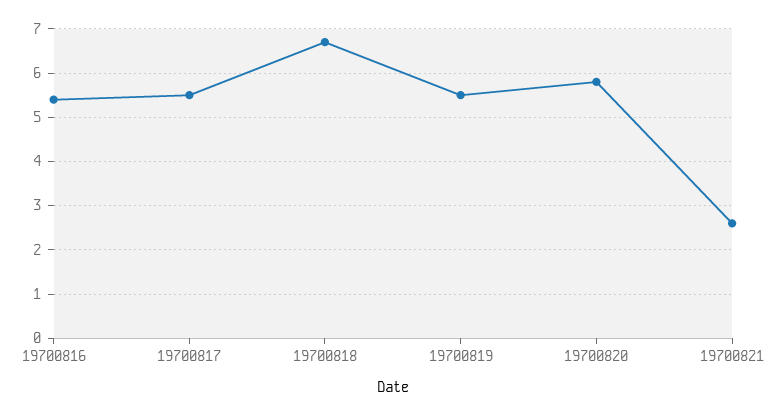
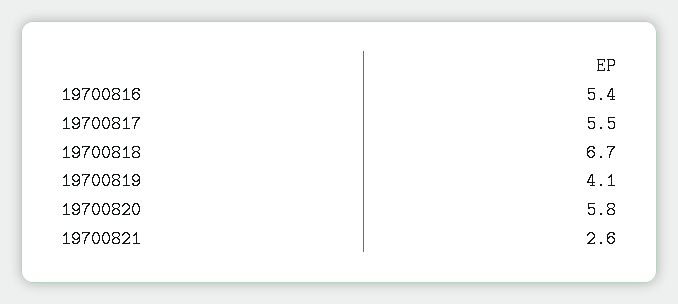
19700819: 5.5 -> 4.1

